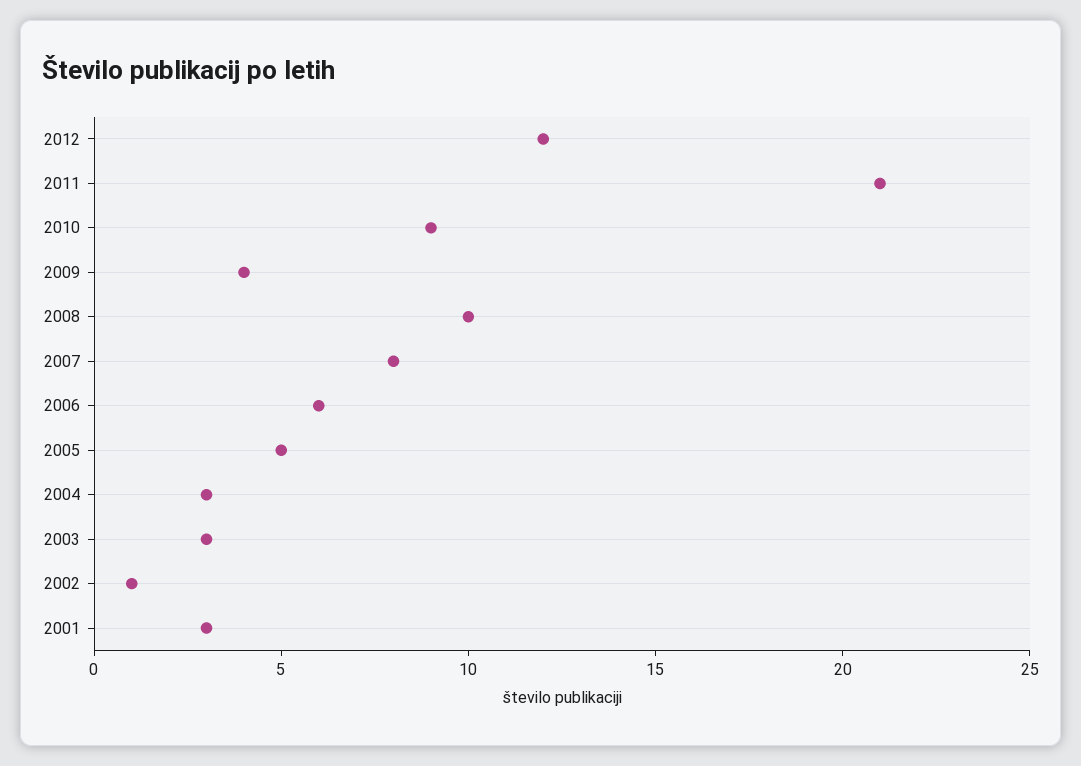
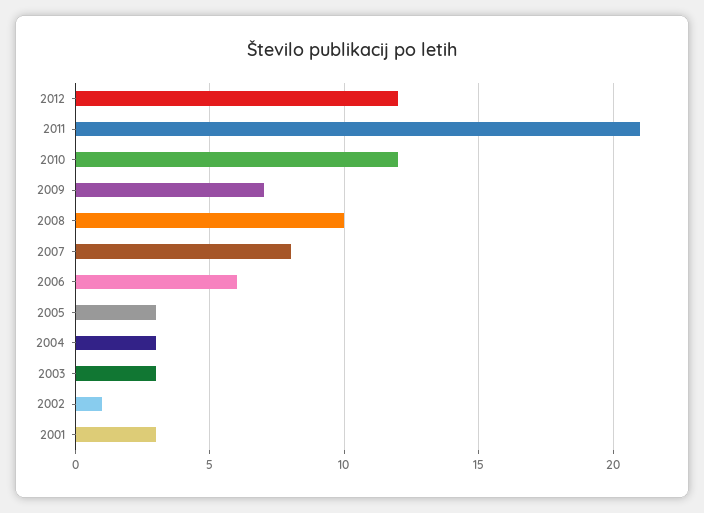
2010: 9 -> 12
2009: 4 -> 7
2005: 5 -> 3

